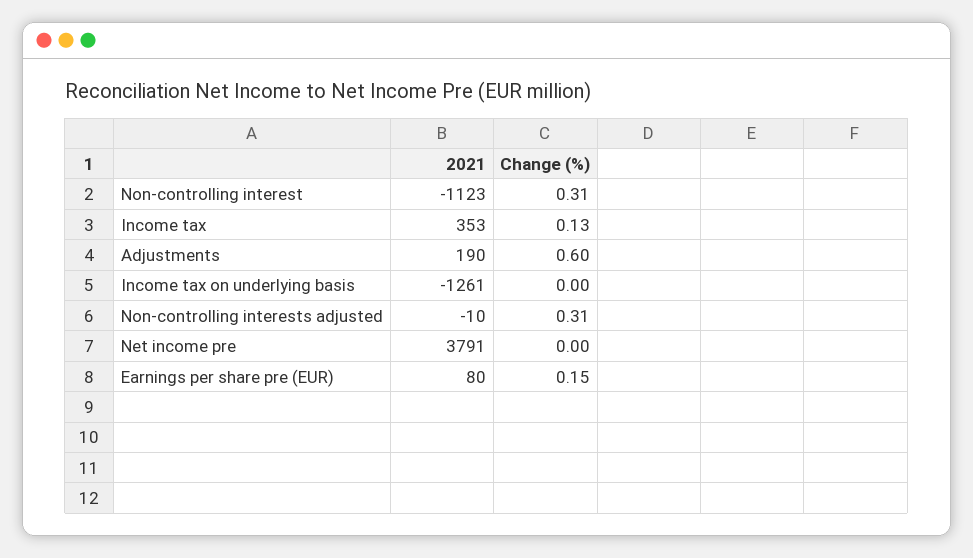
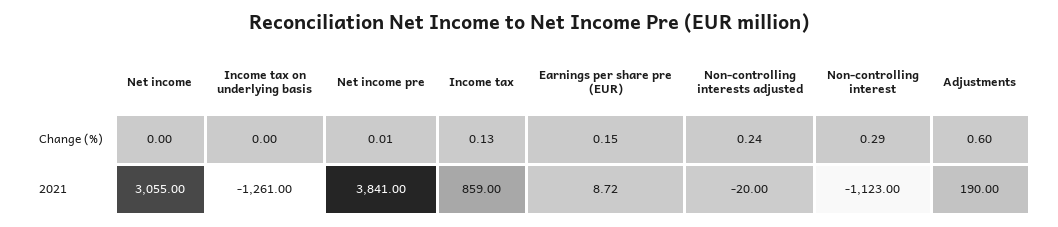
Change (%), Non-controlling interest: 0.31 -> 0.29
2021, Income tax: 353 -> 859
2021, Non-controlling interests adjusted: -10 -> -20
Change (%), Non-controlling interests adjusted: 0.31 -> 0.24
2021, Net income pre: 3791 -> 3841
Change (%), Net income pre: 0 -> 0.01
2021, Earnings per share pre (EUR): 80 -> 8.72
Change (%), Net income: none -> 0
2021, Net income: none -> 3055

